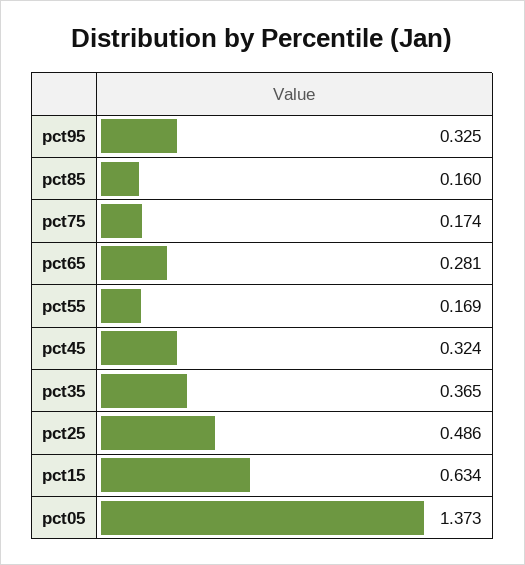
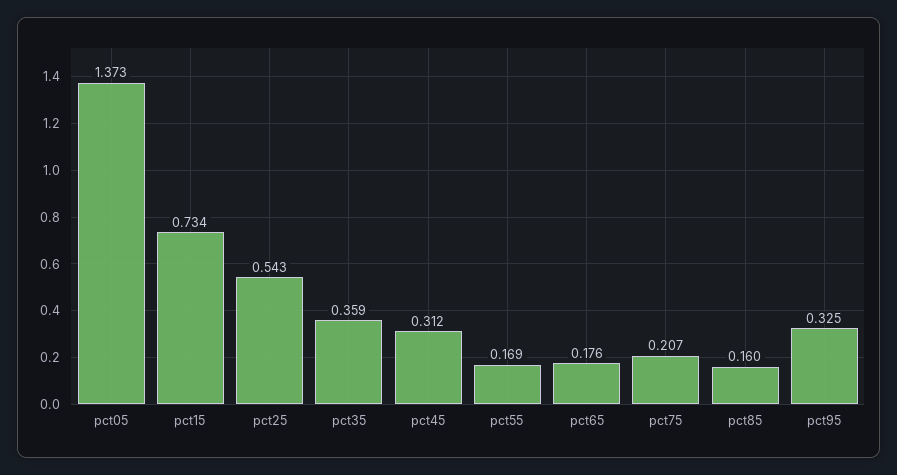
pct75: 0.174 -> 0.207
pct65: 0.281 -> 0.176
pct45: 0.324 -> 0.312
pct35: 0.365 -> 0.359
pct25: 0.486 -> 0.543
pct15: 0.634 -> 0.734

